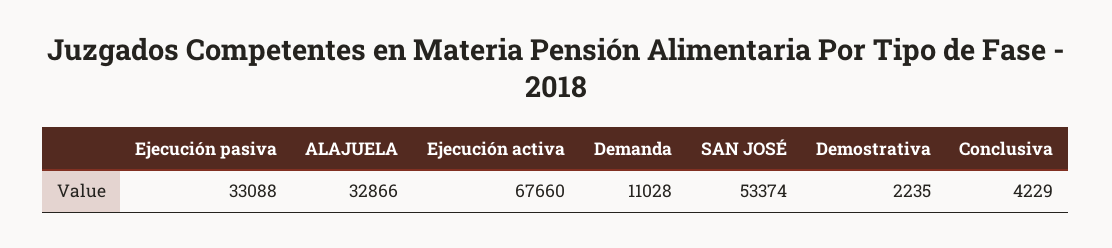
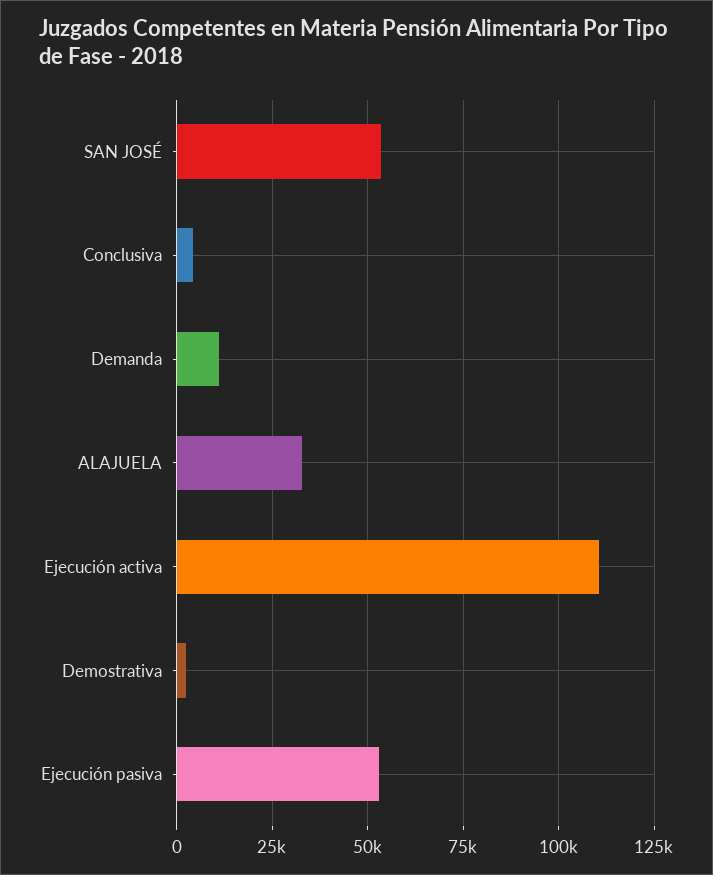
Ejecución pasiva: 33088 -> 52500
Ejecución activa: 67660 -> 110000

